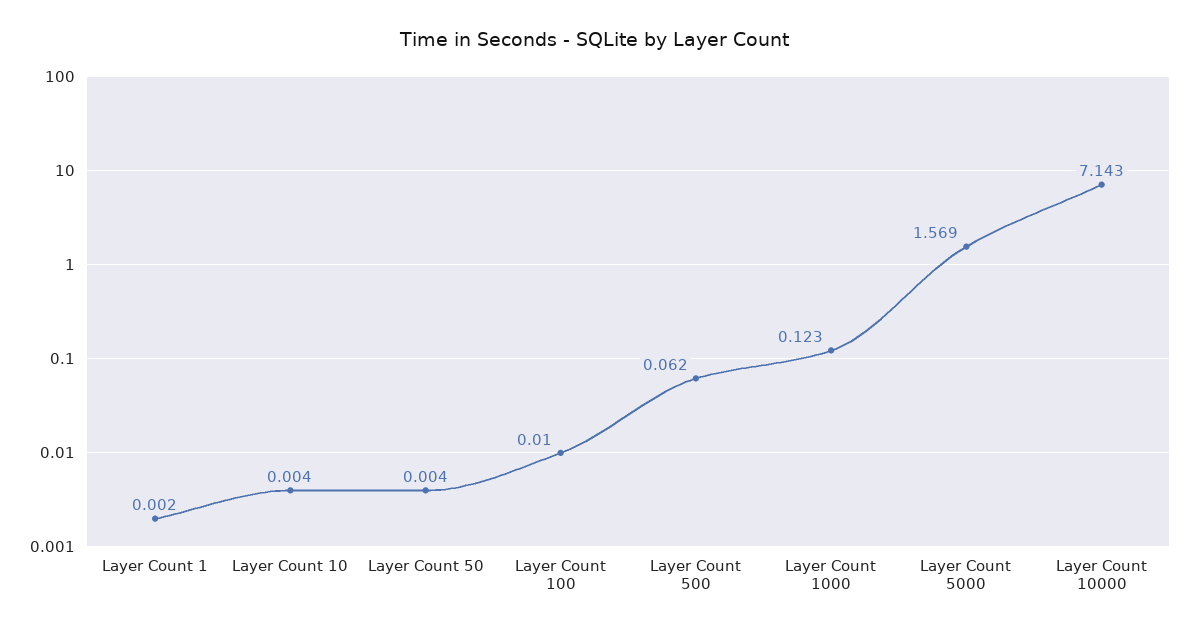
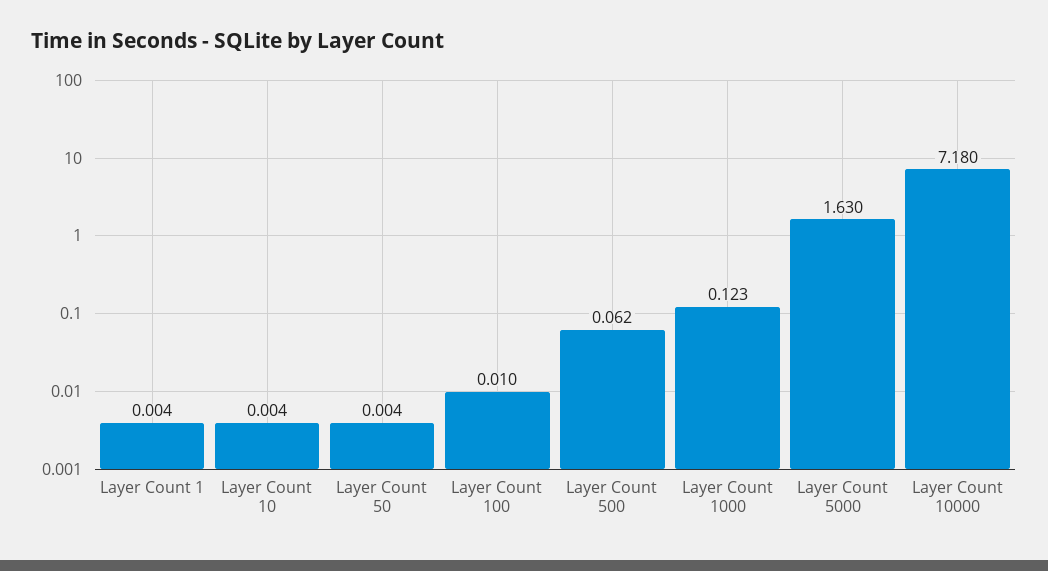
Layer Count 1: 0.002 -> 0.004
Layer Count 5000: 1.569 -> 1.63
Layer Count 10000: 7.143 -> 7.18

